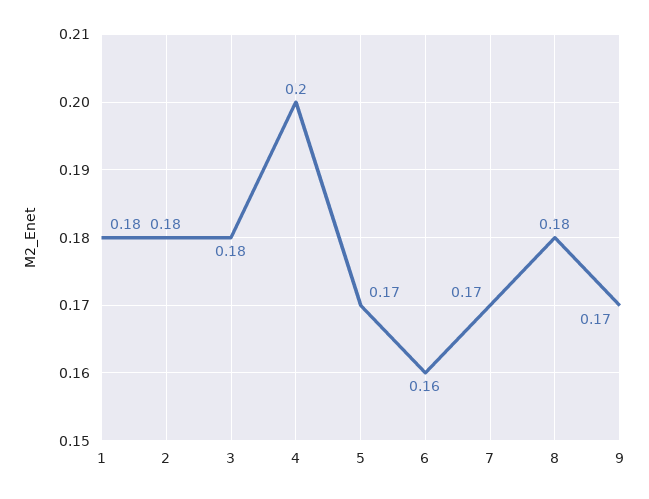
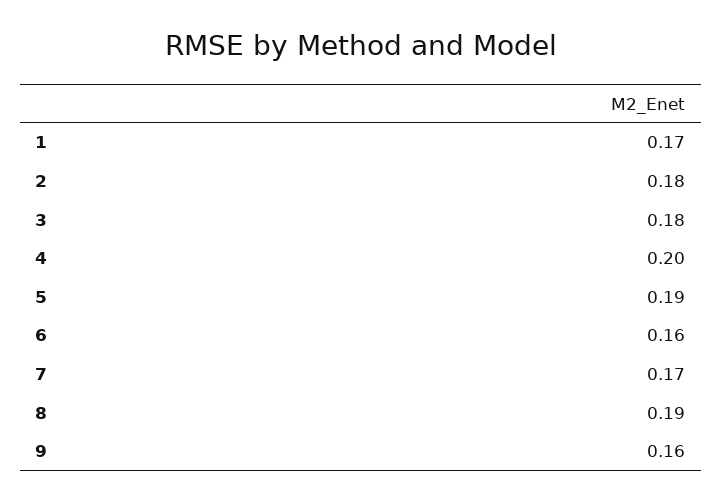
1: 0.18 -> 0.17
5: 0.17 -> 0.19
8: 0.18 -> 0.19
9: 0.17 -> 0.16

